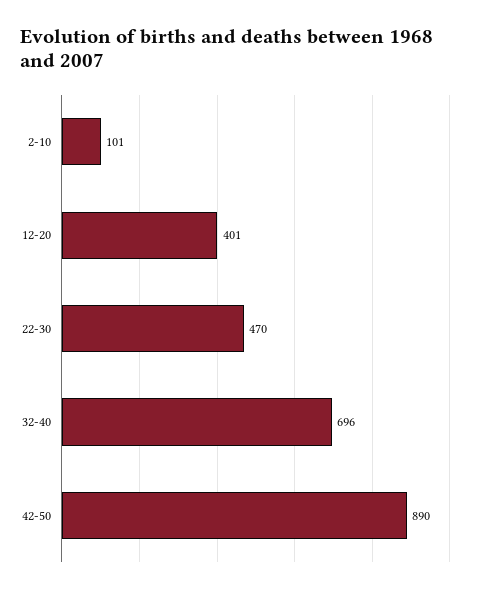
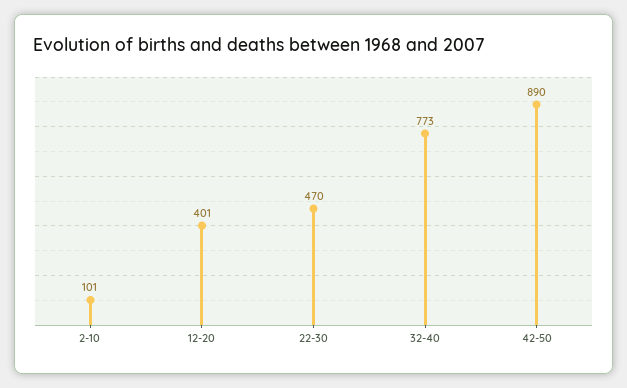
32-40: 696 -> 773

